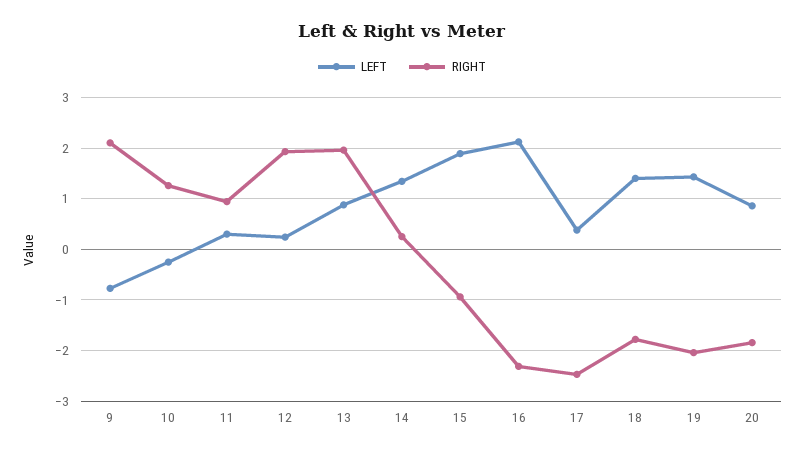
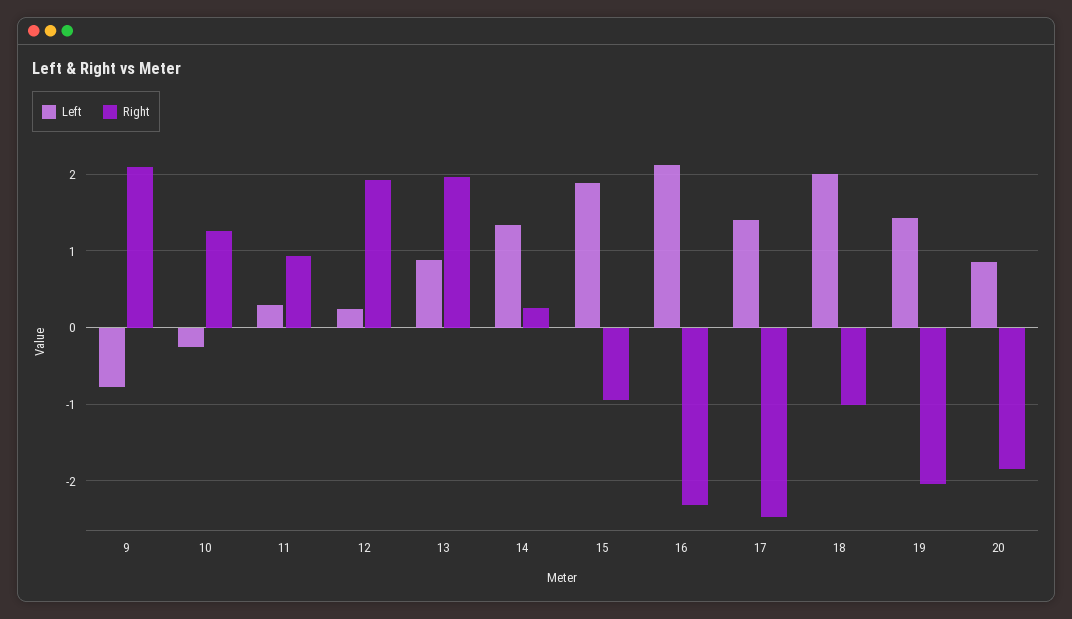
LEFT, 17: 0.4 -> 1.4
LEFT, 18: 1.4 -> 2
RIGHT, 18: -1.8 -> -1

